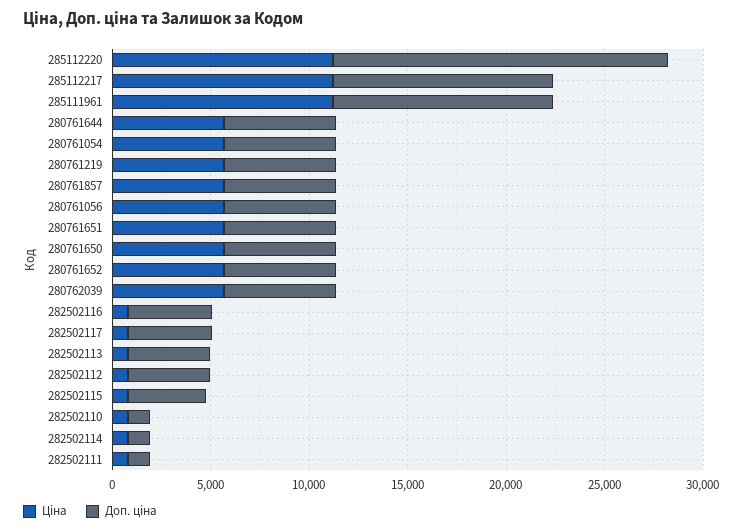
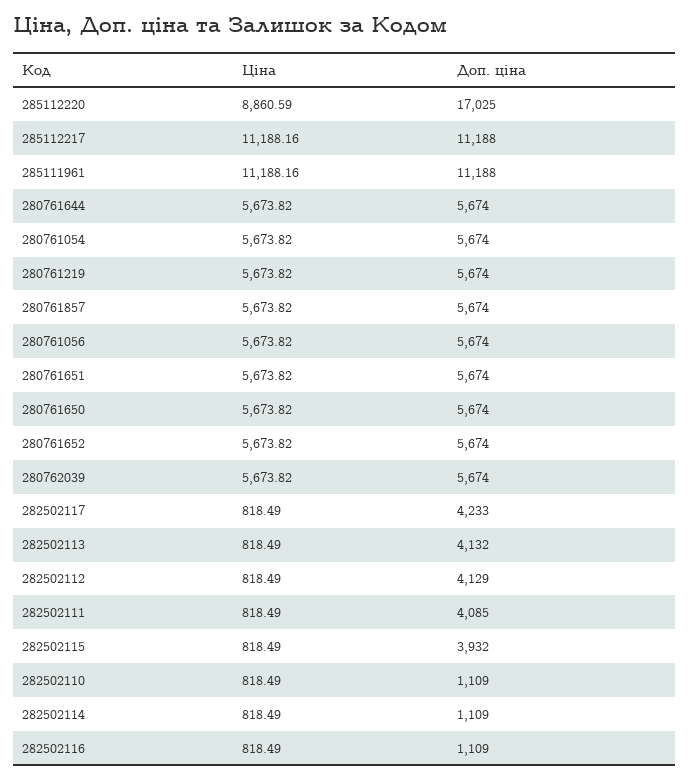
Ціна, 285112220: 11000 -> 8860.59
Доп. ціна, 282502116: 4000 -> 1109
Доп. ціна, 282502111: 1000 -> 4085

